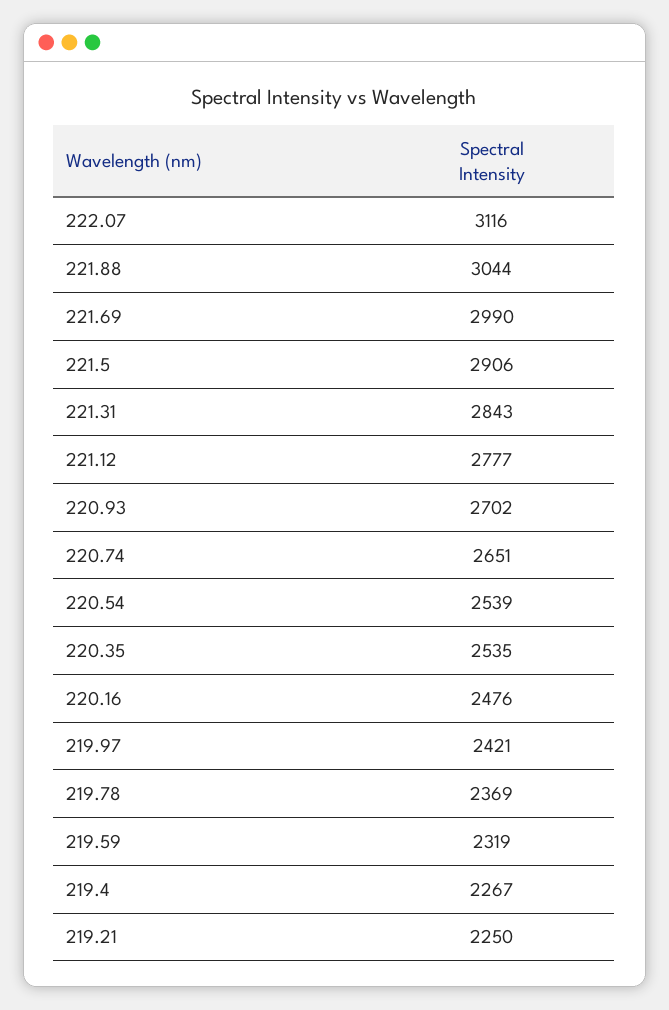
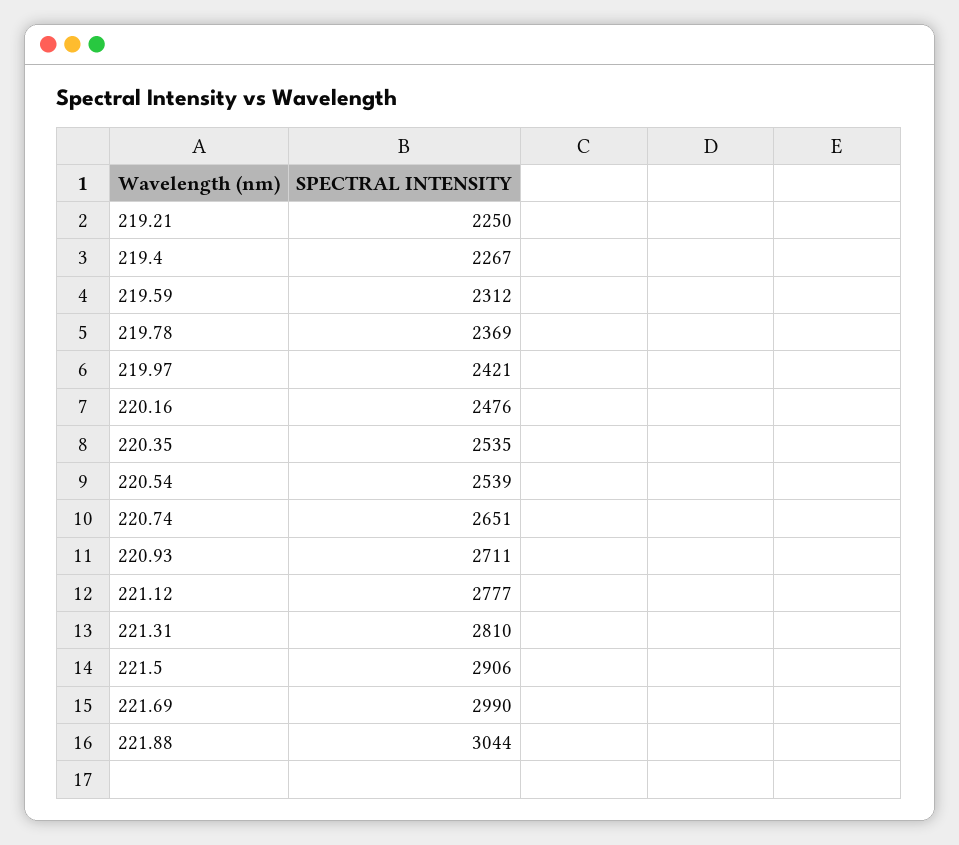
222.07: 3116 -> none
221.31: 2843 -> 2810
220.93: 2702 -> 2711
219.59: 2319 -> 2312

